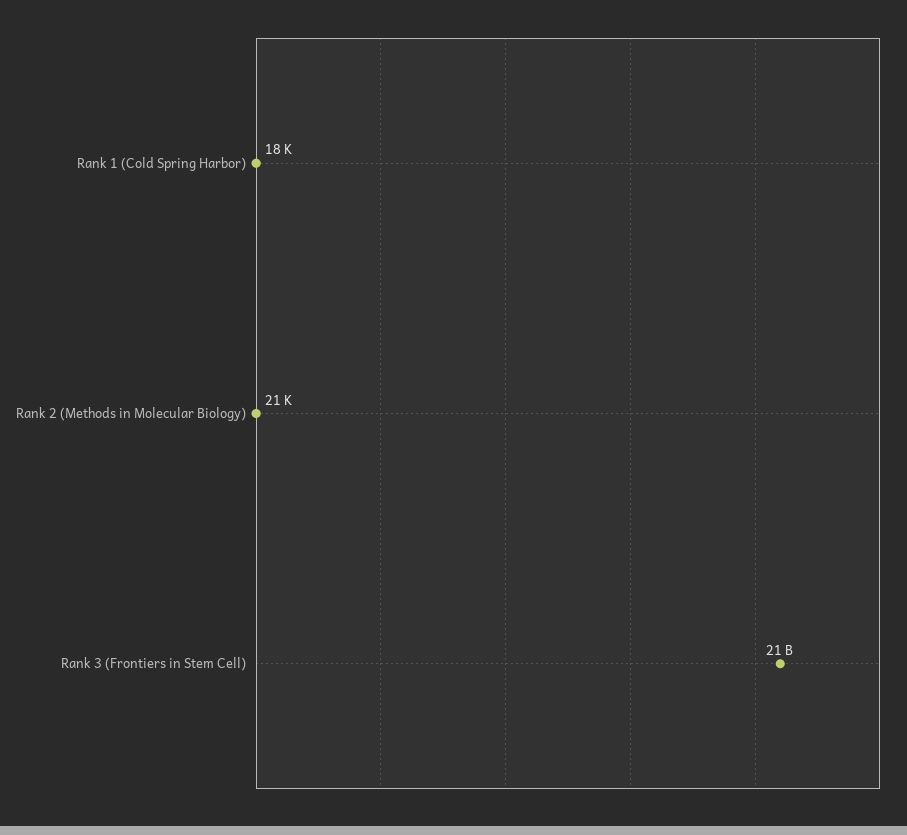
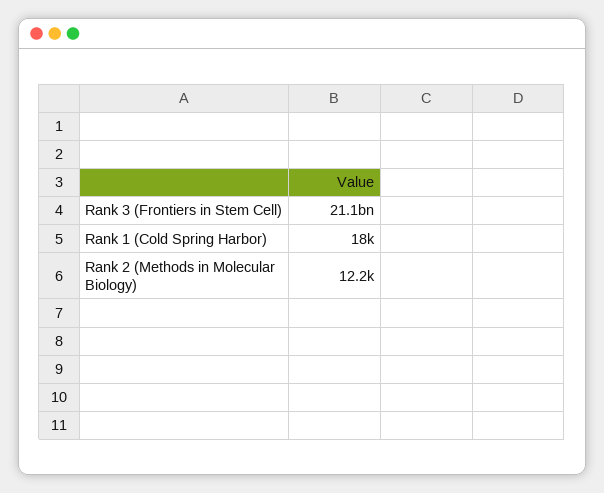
Rank 2 (Methods in Molecular Biology): 21000 -> 12200

